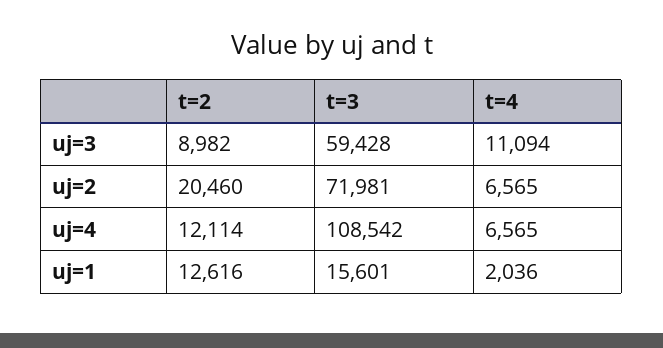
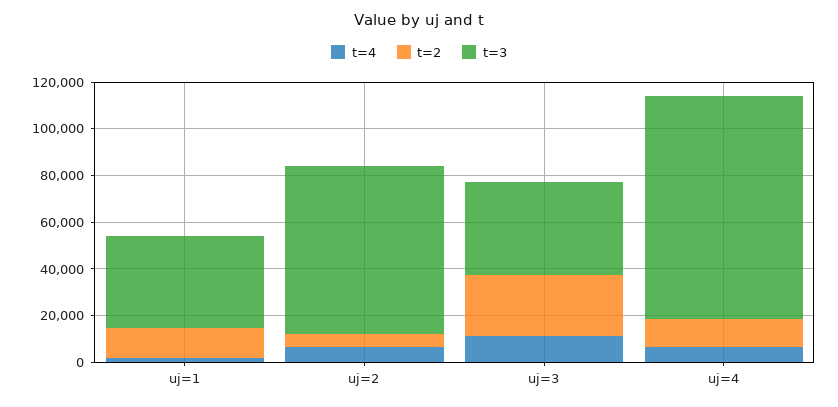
t=2, uj=3: 8982 -> 25000
t=3, uj=3: 59428 -> 40000
t=2, uj=2: 20460 -> 5000
t=3, uj=4: 108542 -> 95000
t=3, uj=1: 15601 -> 40000

